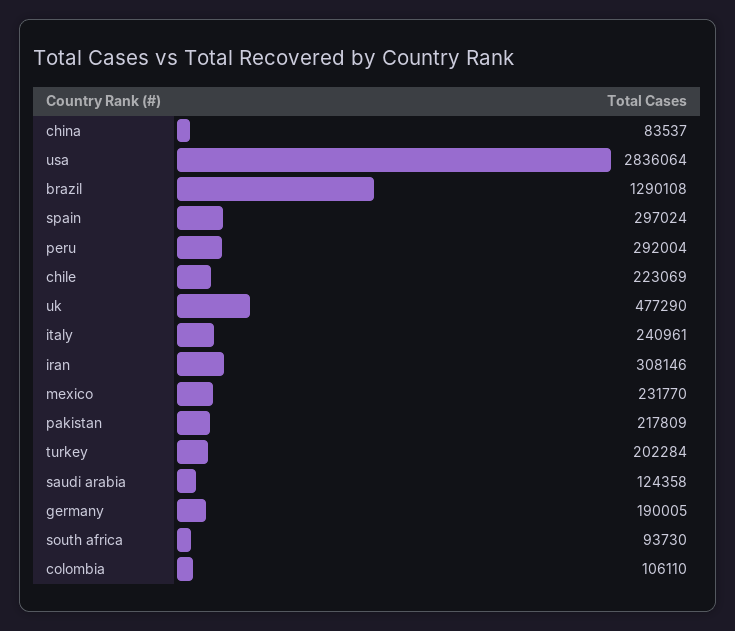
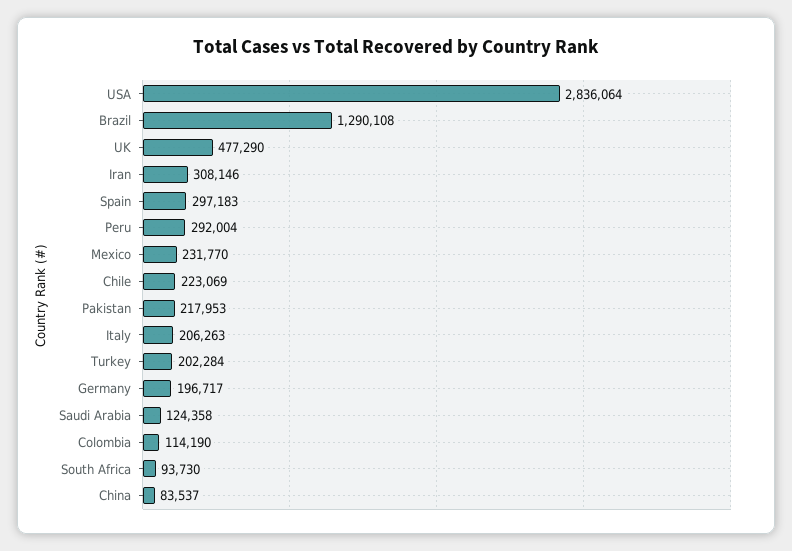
spain: 297024 -> 297183
italy: 240961 -> 206263
pakistan: 217809 -> 217953
germany: 190005 -> 196717
colombia: 106110 -> 114190

